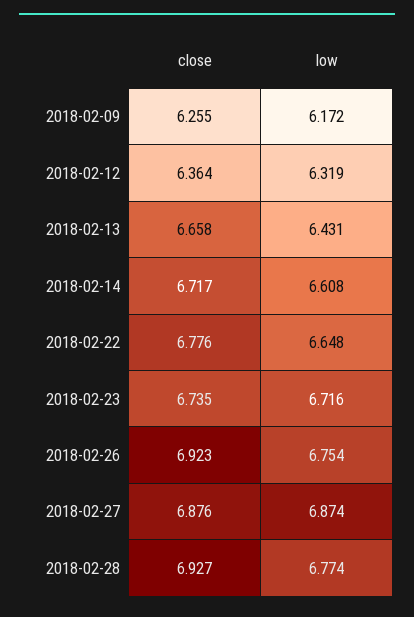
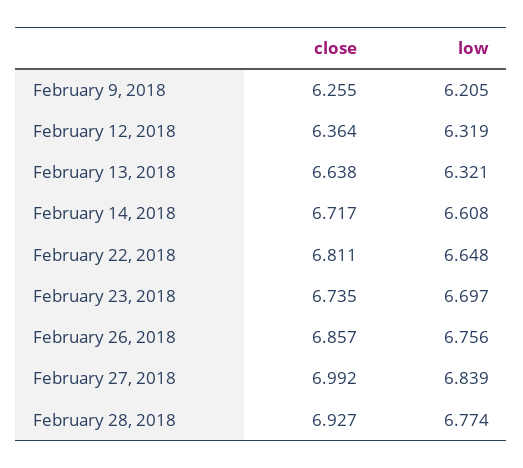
low, 2018-02-09: 6.172 -> 6.205
close, 2018-02-13: 6.658 -> 6.638
low, 2018-02-13: 6.431 -> 6.321
close, 2018-02-22: 6.776 -> 6.811
low, 2018-02-23: 6.716 -> 6.697
close, 2018-02-26: 6.923 -> 6.857
low, 2018-02-26: 6.754 -> 6.756
close, 2018-02-27: 6.876 -> 6.992
low, 2018-02-27: 6.874 -> 6.839

